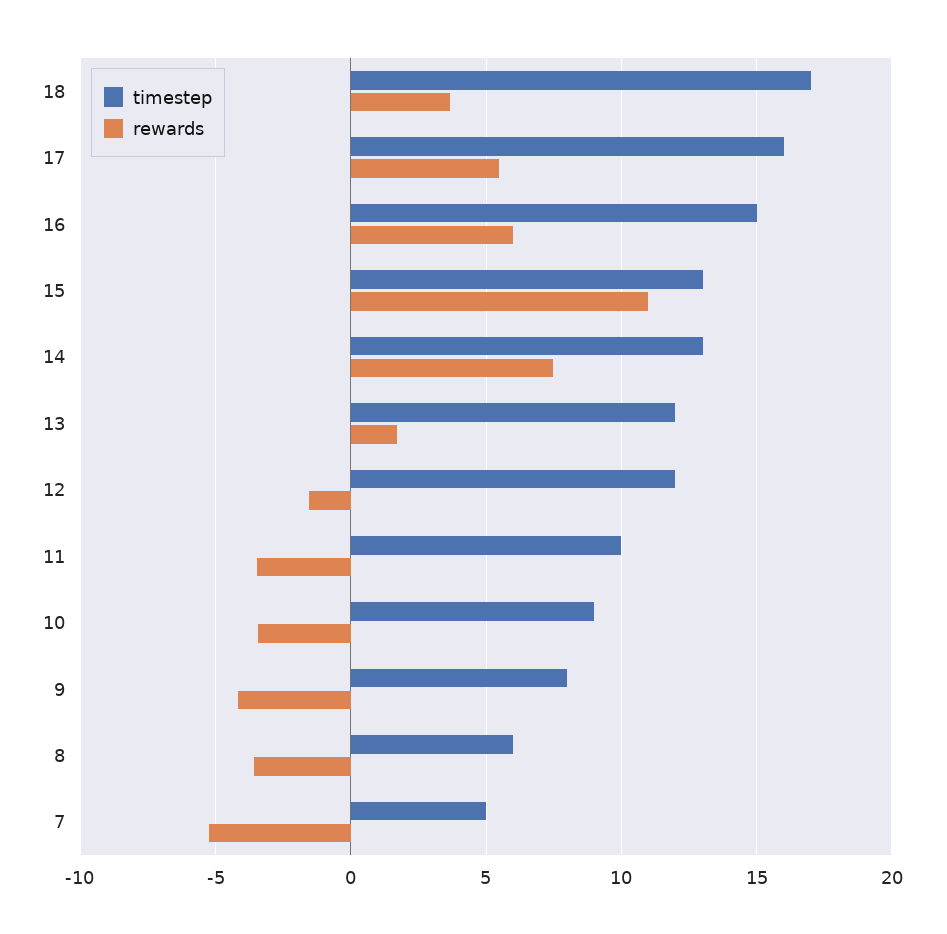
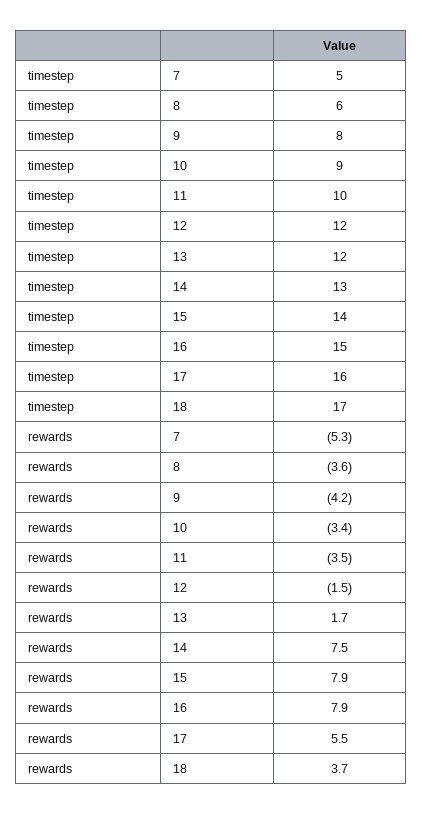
rewards, 16: 6 -> 7.9
timestep, 15: 13 -> 14
rewards, 15: 11 -> 7.9

